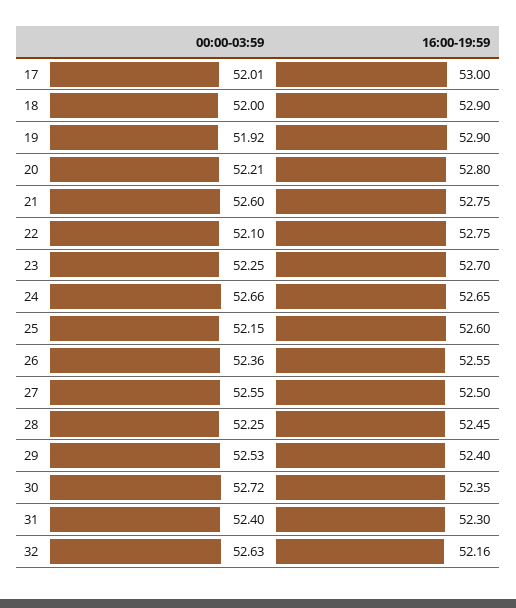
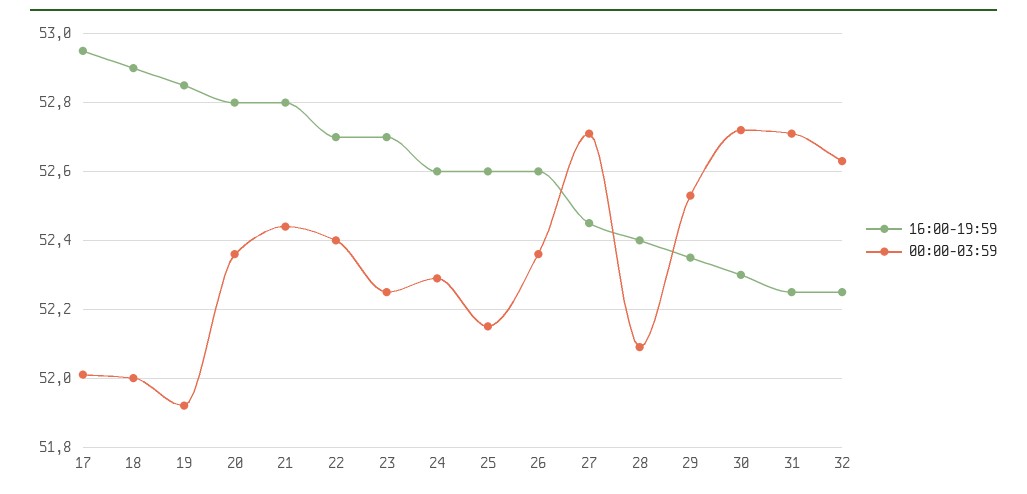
16:00-19:59, 17: 53 -> 52.95
16:00-19:59, 19: 52.9 -> 52.85
00:00-03:59, 20: 52.21 -> 52.35
00:00-03:59, 21: 52.6 -> 52.45
16:00-19:59, 21: 52.75 -> 52.8
00:00-03:59, 22: 52.1 -> 52.4
16:00-19:59, 22: 52.75 -> 52.7
00:00-03:59, 24: 52.66 -> 52.3
16:00-19:59, 24: 52.65 -> 52.6
16:00-19:59, 26: 52.55 -> 52.6
00:00-03:59, 27: 52.55 -> 52.7
16:00-19:59, 27: 52.5 -> 52.45
00:00-03:59, 28: 52.25 -> 52.1
16:00-19:59, 28: 52.45 -> 52.4
16:00-19:59, 29: 52.4 -> 52.35
16:00-19:59, 30: 52.35 -> 52.3
00:00-03:59, 31: 52.4 -> 52.7
16:00-19:59, 31: 52.3 -> 52.25
16:00-19:59, 32: 52.16 -> 52.25

